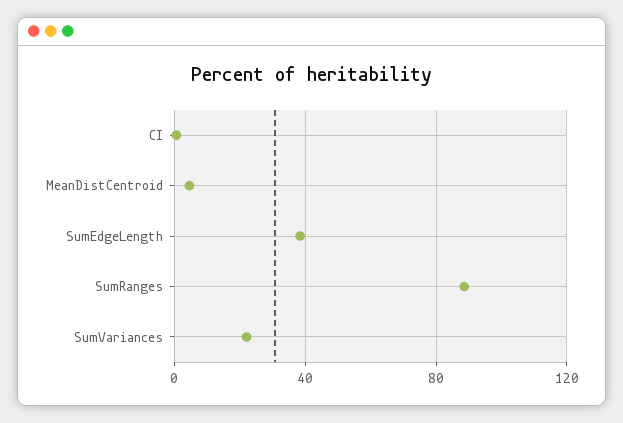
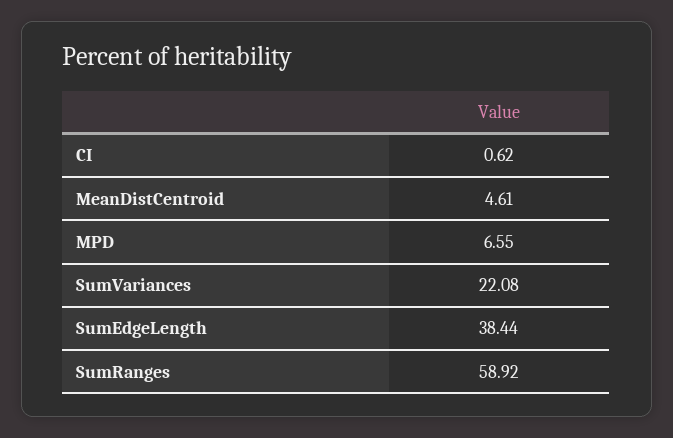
SumRanges: 90 -> 58.92
MPD: none -> 6.55

